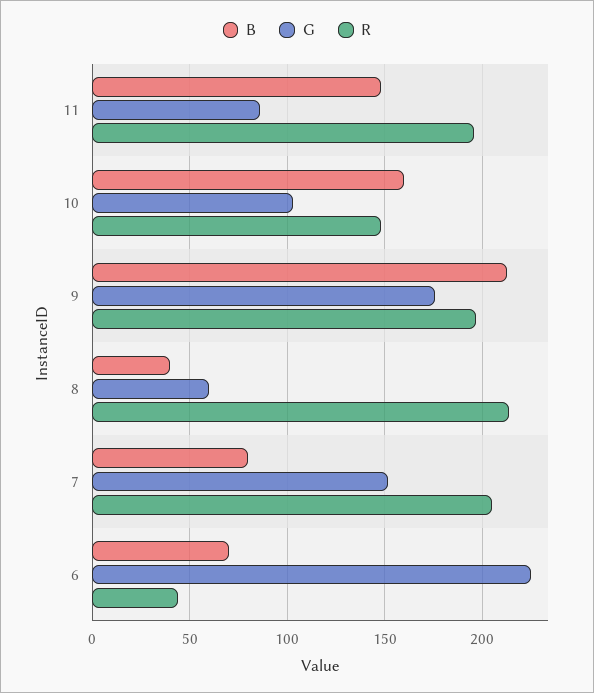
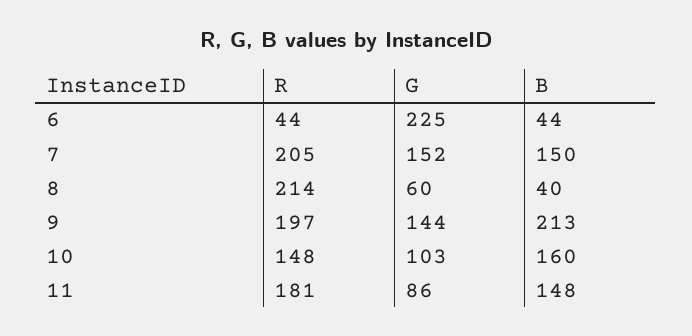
R, 11: 195 -> 181
G, 9: 175 -> 144
B, 7: 80 -> 150
B, 6: 70 -> 44

